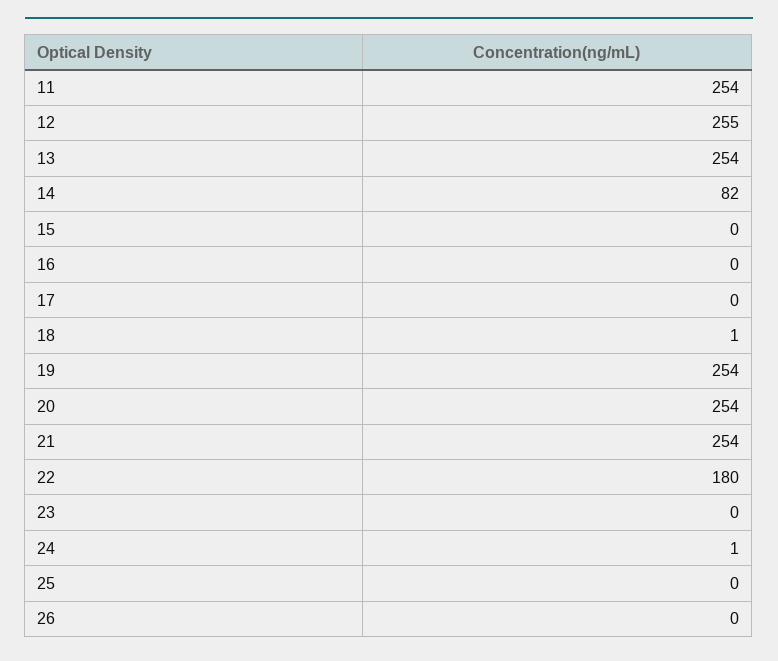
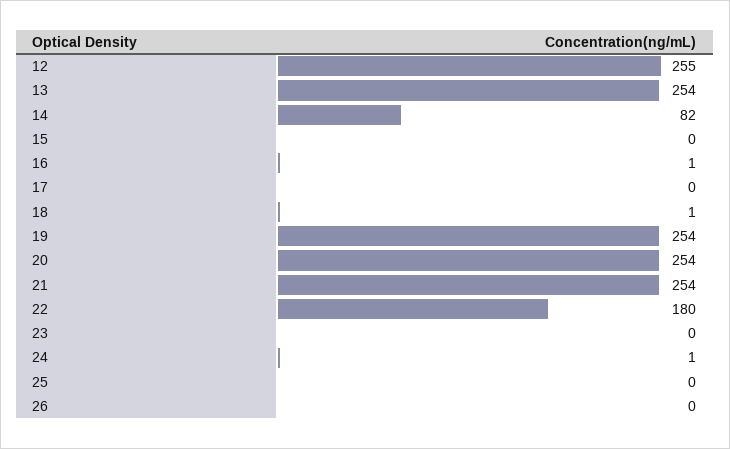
11: 254 -> none
16: 0 -> 1

